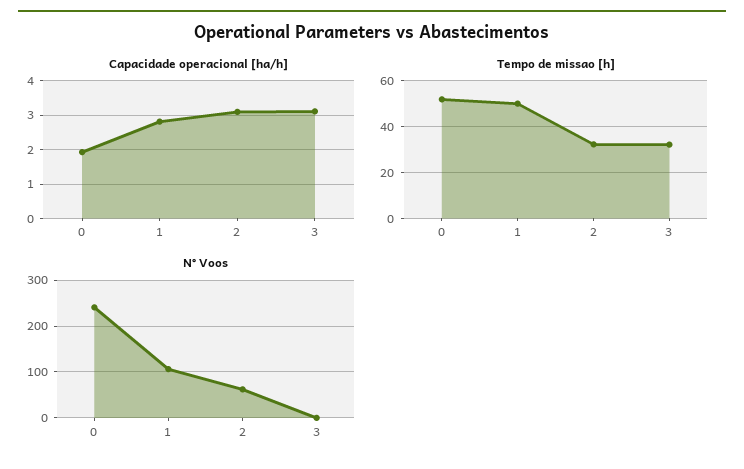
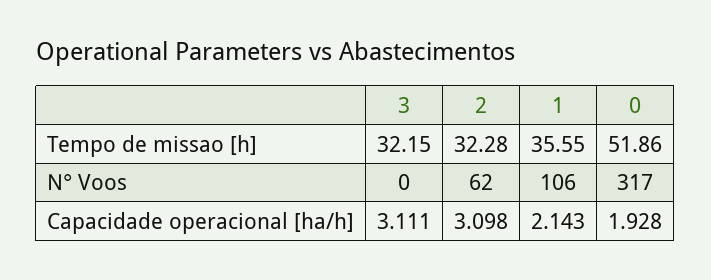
Capacidade operacional [ha/h], 1: 2.8 -> 2.143
Tempo de missao [h], 1: 50 -> 35.55
N° Voos, 0: 240 -> 317

